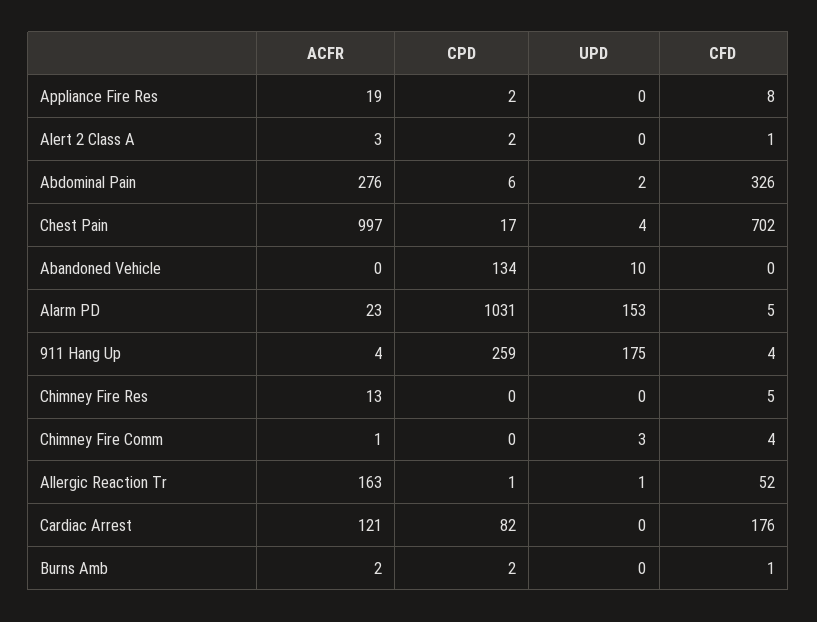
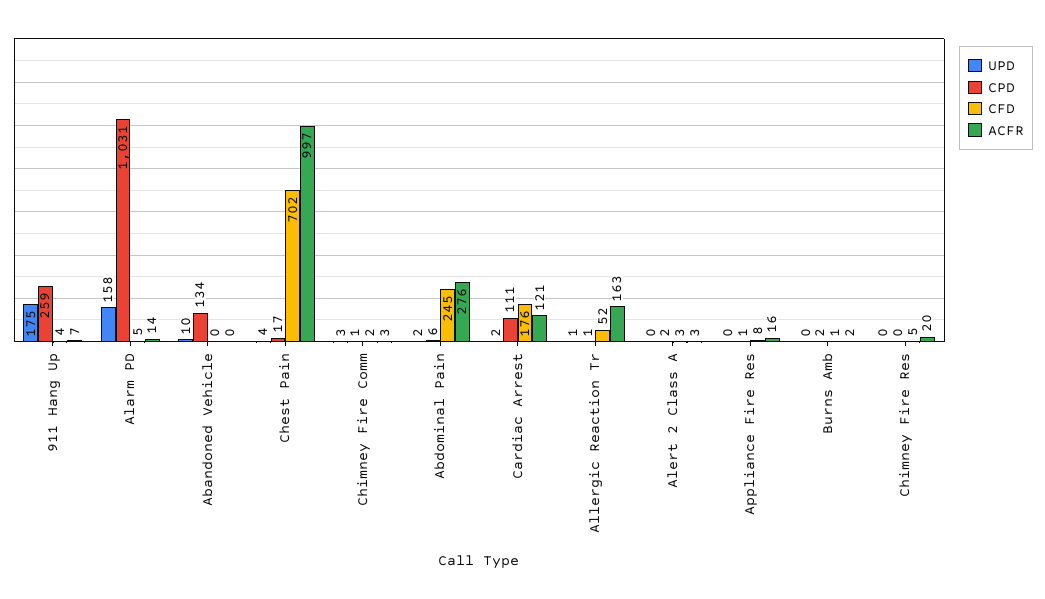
ACFR, Appliance Fire Res: 19 -> 16
CPD, Appliance Fire Res: 2 -> 1
CFD, Alert 2 Class A: 1 -> 3
CFD, Abdominal Pain: 326 -> 245
ACFR, Alarm PD: 23 -> 14
UPD, Alarm PD: 153 -> 158
ACFR, 911 Hang Up: 4 -> 7
ACFR, Chimney Fire Res: 13 -> 20
ACFR, Chimney Fire Comm: 1 -> 3
CPD, Chimney Fire Comm: 0 -> 1
CFD, Chimney Fire Comm: 4 -> 2
CPD, Cardiac Arrest: 82 -> 111
UPD, Cardiac Arrest: 0 -> 2

